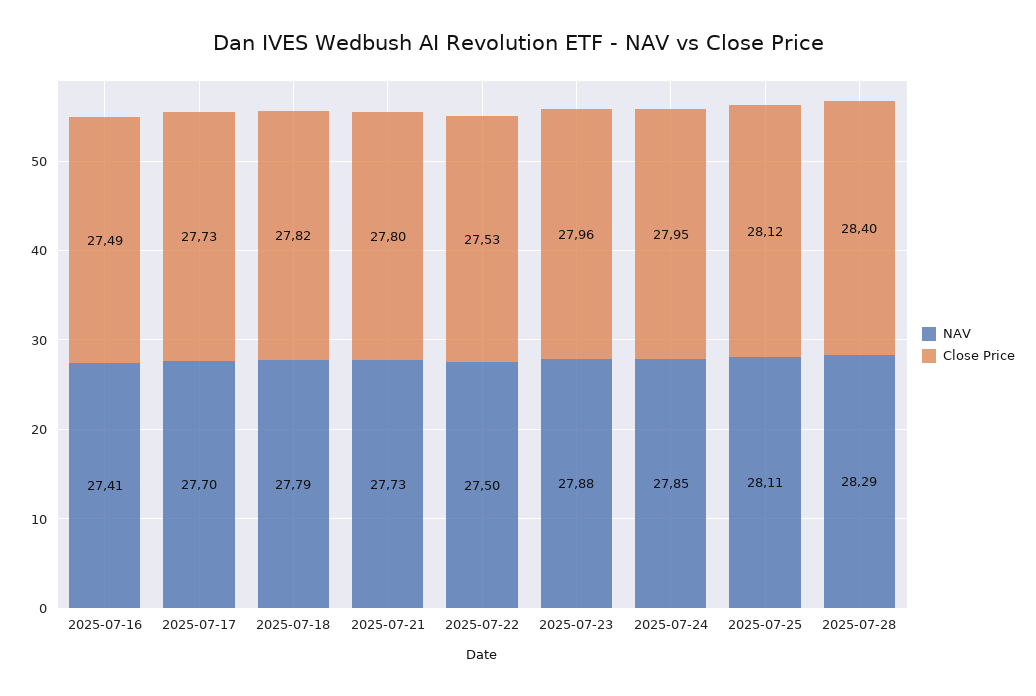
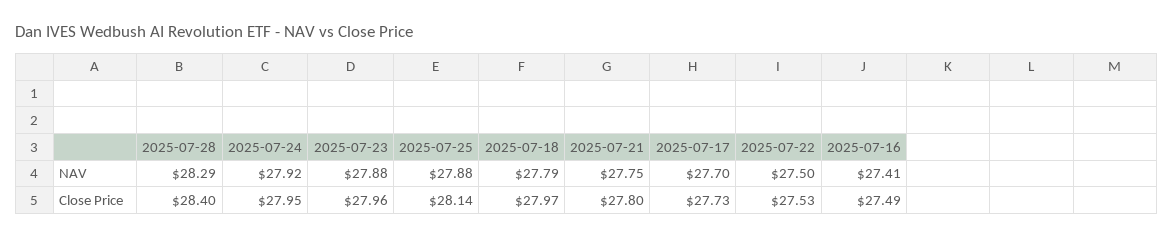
Close Price, 2025-07-18: 27.82 -> 27.97
NAV, 2025-07-21: 27.73 -> 27.75
NAV, 2025-07-24: 27.85 -> 27.92
NAV, 2025-07-25: 28.11 -> 27.88
Close Price, 2025-07-25: 28.12 -> 28.14

